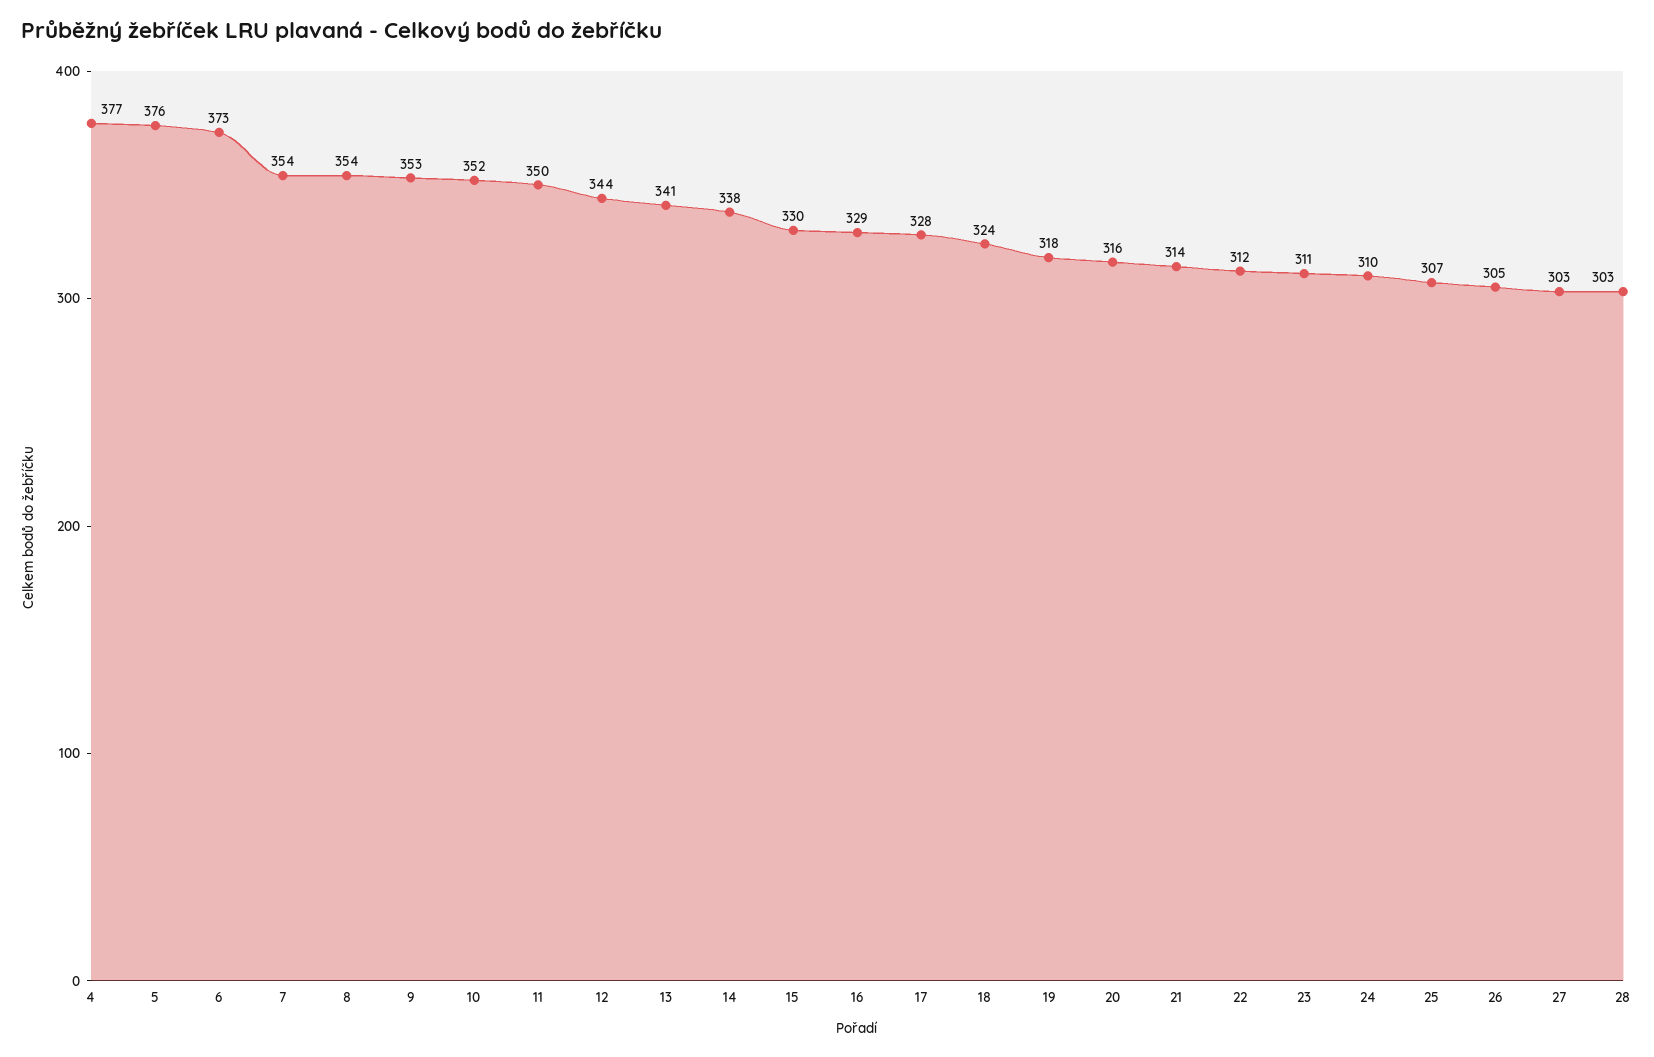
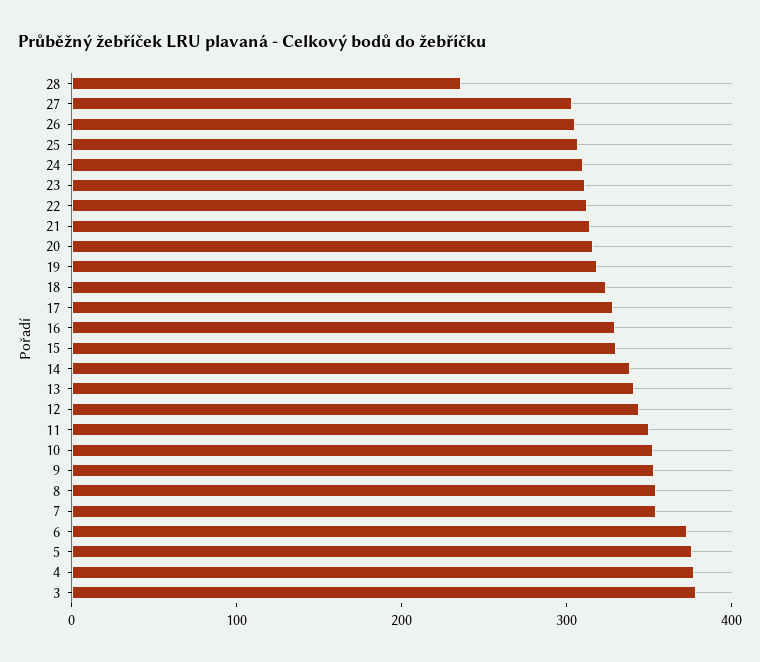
28: 303 -> 240
3: none -> 380

